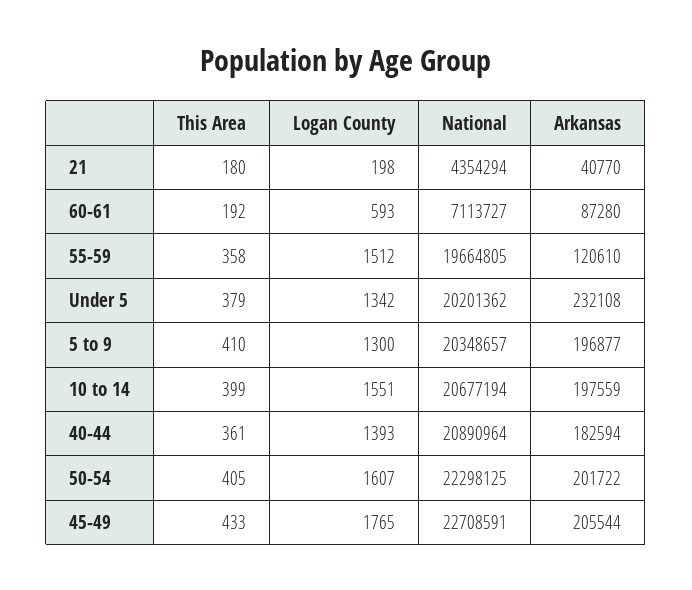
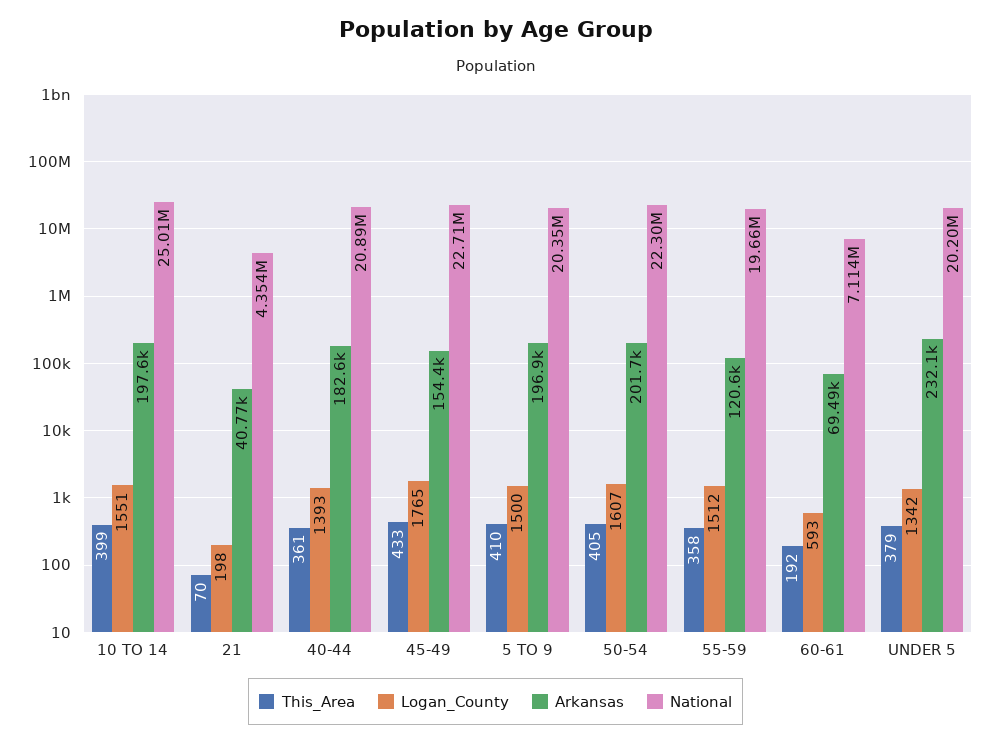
This Area, 21: 180 -> 70
Arkansas, 60-61: 87280 -> 69490
Logan County, 5 to 9: 1300 -> 1500
National, 10 to 14: 20677194 -> 25010000
Arkansas, 45-49: 205544 -> 154400

